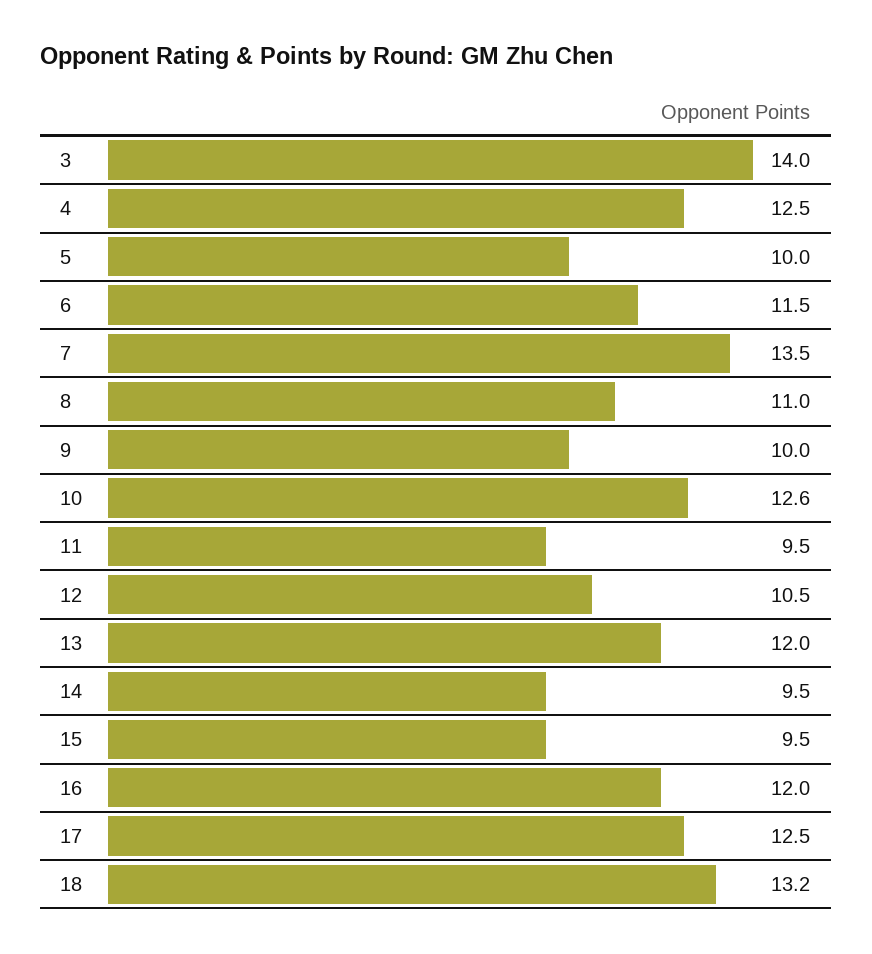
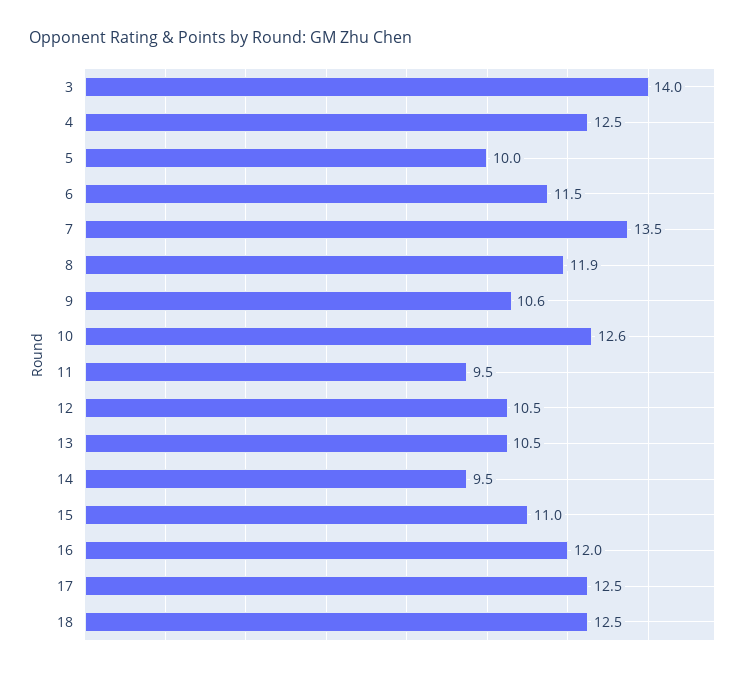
8: 11 -> 11.9
9: 10 -> 10.6
13: 12 -> 10.5
15: 9.5 -> 11
18: 13.2 -> 12.5

